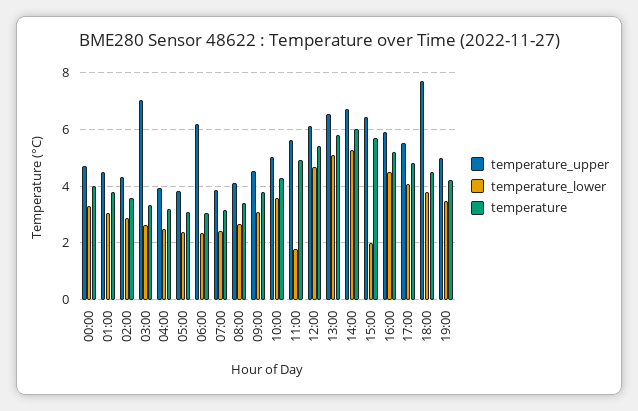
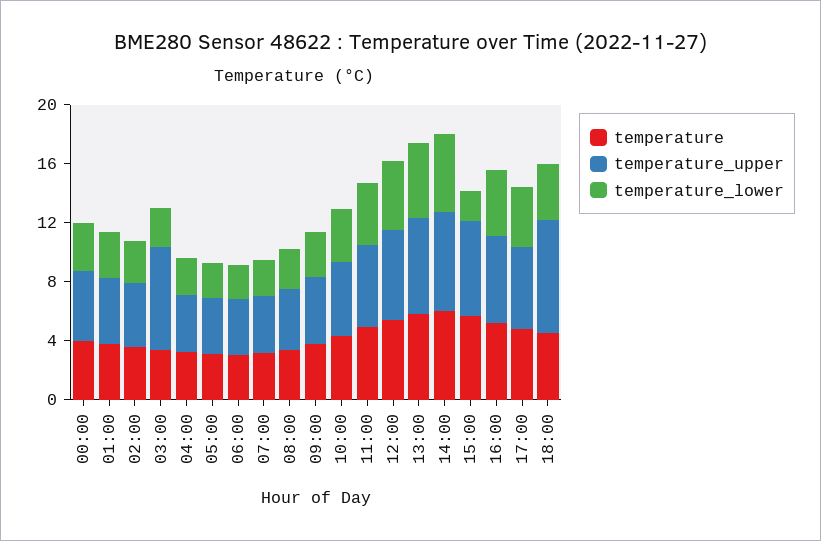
temperature_upper, 06:00: 6.25 -> 4
temperature_lower, 11:00: 1.75 -> 4
temperature_upper, 19:00: 5 -> none
temperature_lower, 19:00: 3.5 -> none
temperature, 19:00: 4.25 -> none

